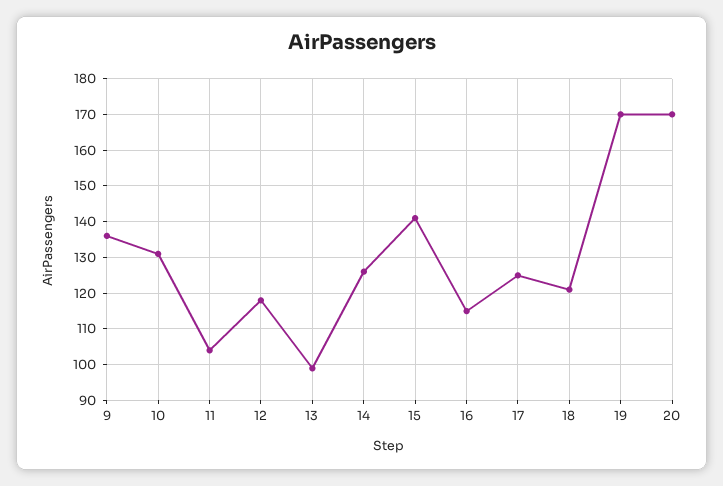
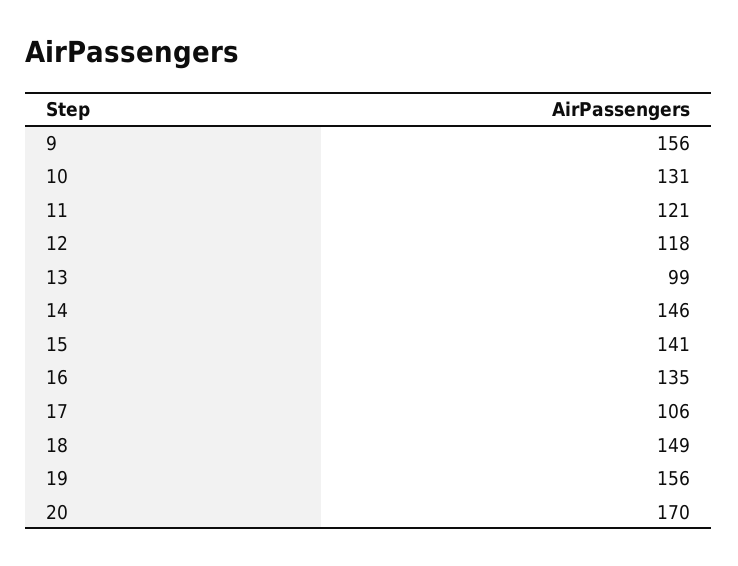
9: 135 -> 156
11: 105 -> 121
14: 125 -> 146
16: 115 -> 135
17: 125 -> 106
18: 120 -> 149
19: 170 -> 156

